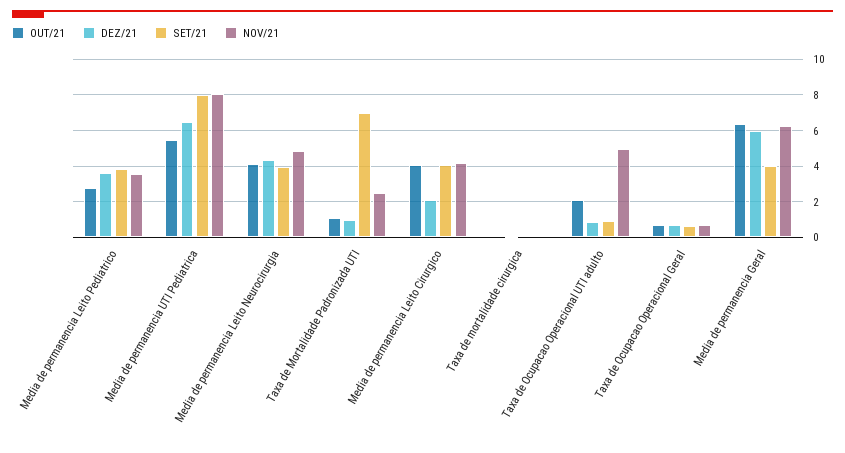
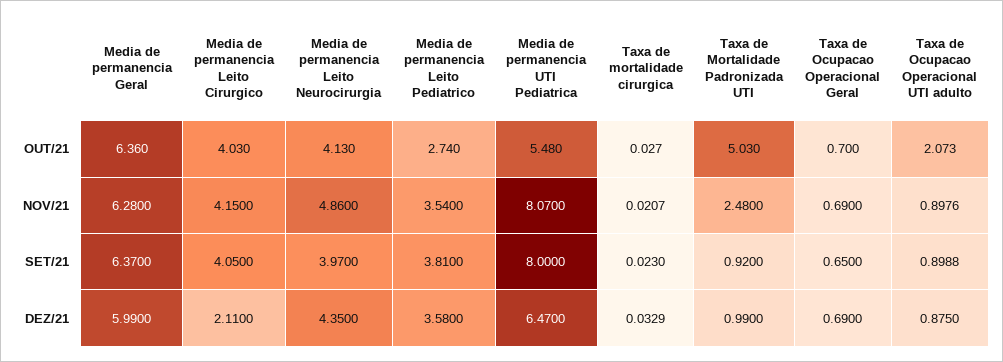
OUT/21, Taxa de Mortalidade Padronizada UTI: 1 -> 5.03
SET/21, Taxa de Mortalidade Padronizada UTI: 7 -> 0.92
NOV/21, Taxa de Ocupacao Operacional UTI adulto: 5 -> 0.8976
SET/21, Media de permanencia Geral: 4 -> 6.37

